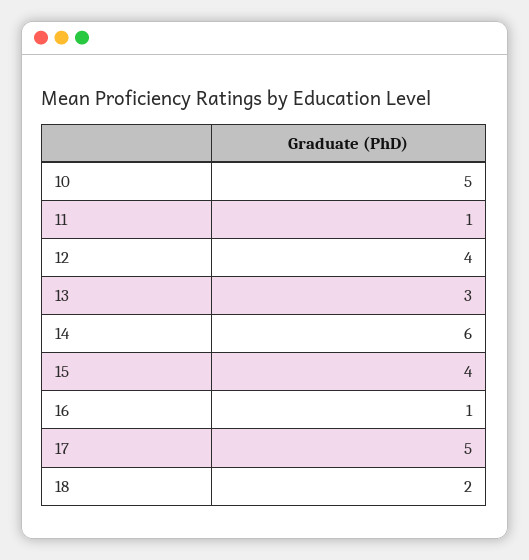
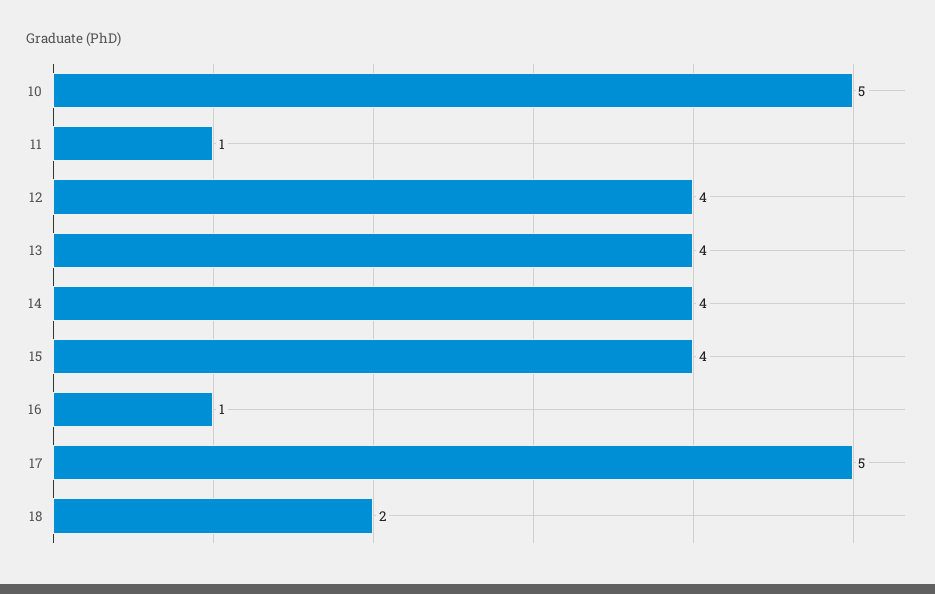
13: 3 -> 4
14: 6 -> 4

